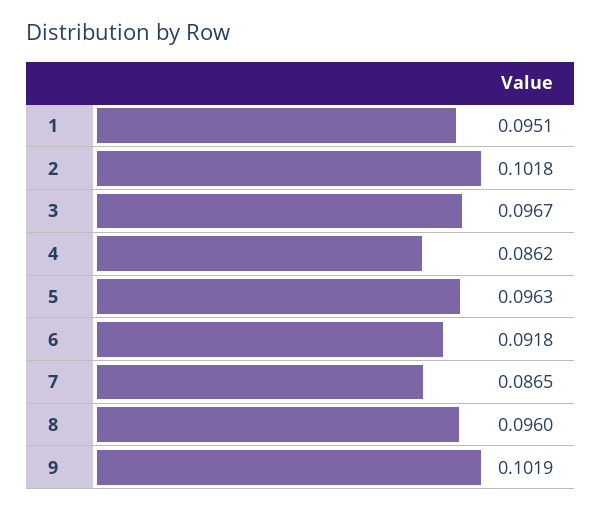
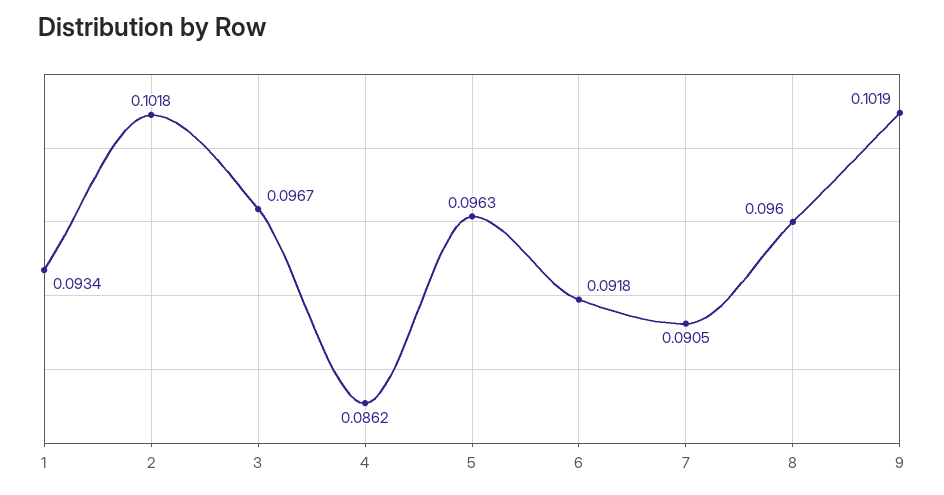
1: 0.0951 -> 0.0934
7: 0.0865 -> 0.0905

